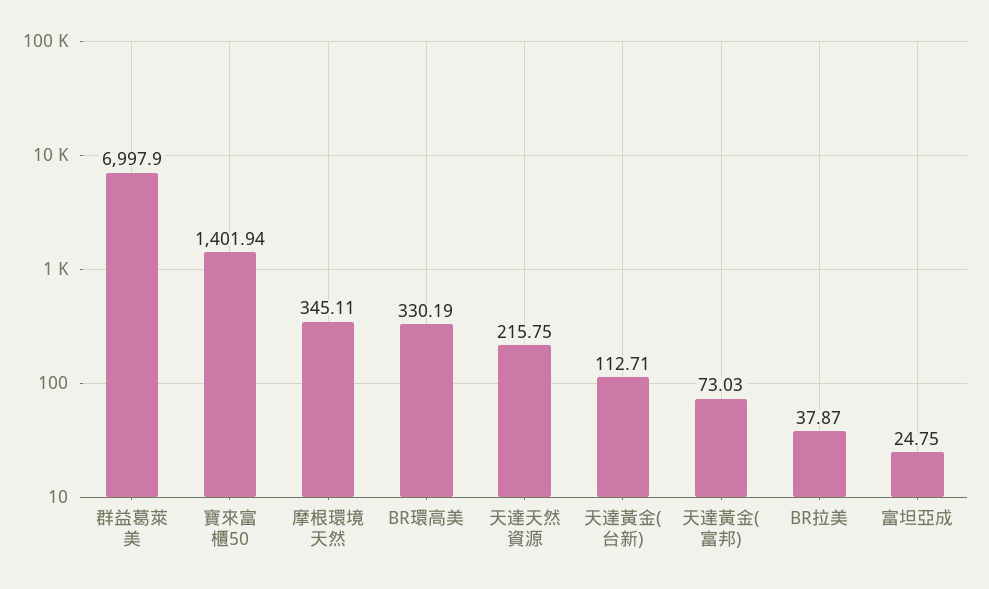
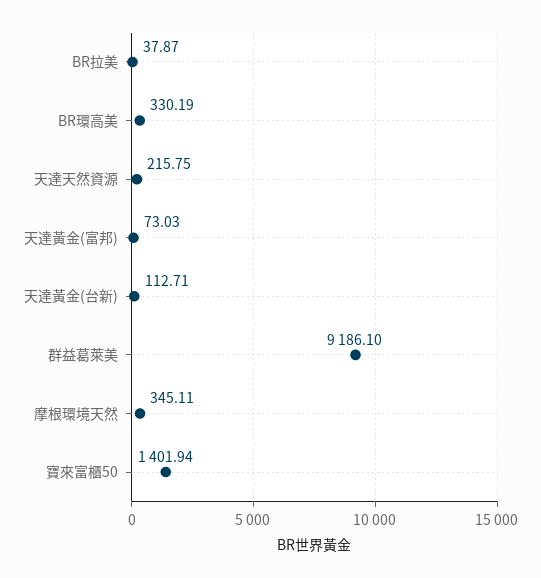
群益葛萊美: 6997.9 -> 9186.1
富坦亞成: 24.75 -> none

